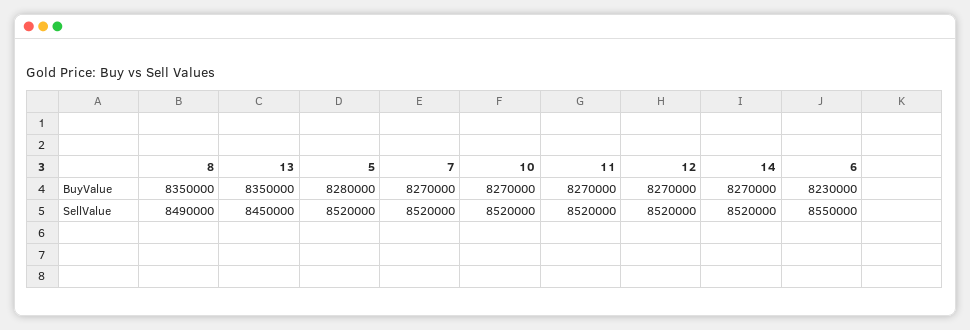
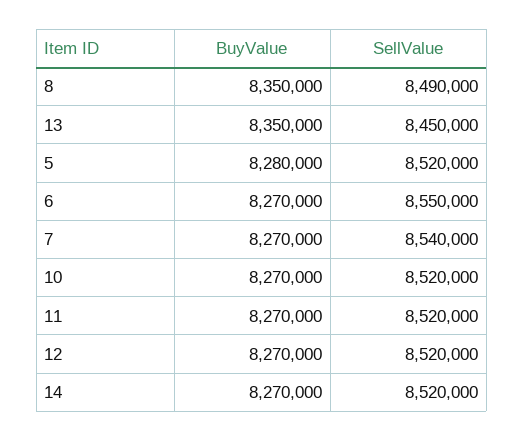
6, BuyValue: 8230000 -> 8270000
7, SellValue: 8520000 -> 8540000

